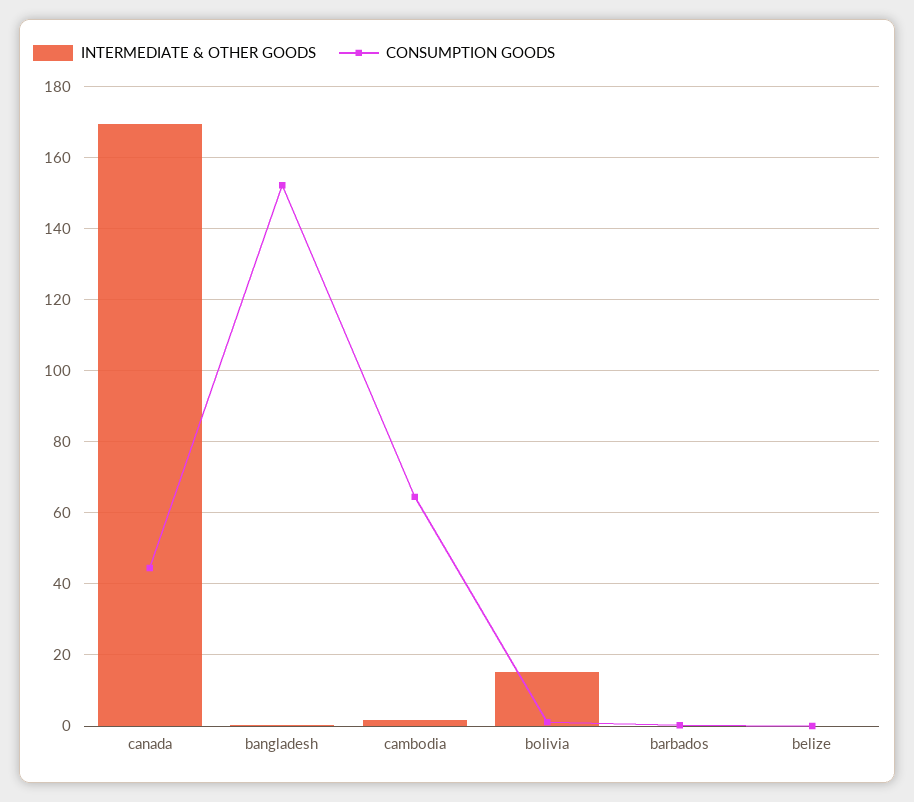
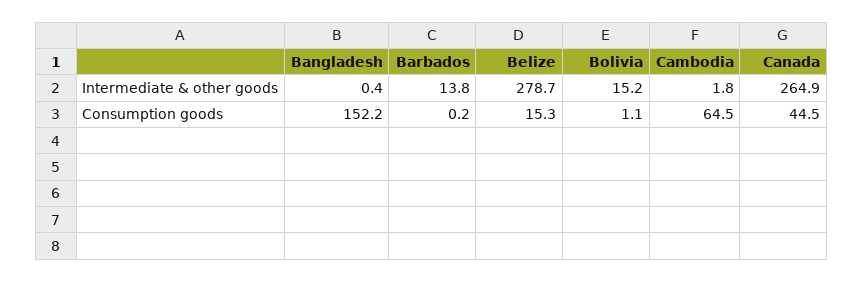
INTERMEDIATE & OTHER GOODS, canada: 170 -> 264.9
INTERMEDIATE & OTHER GOODS, barbados: 0 -> 13.8
INTERMEDIATE & OTHER GOODS, belize: 0 -> 278.7
CONSUMPTION GOODS, belize: 0 -> 15.3

